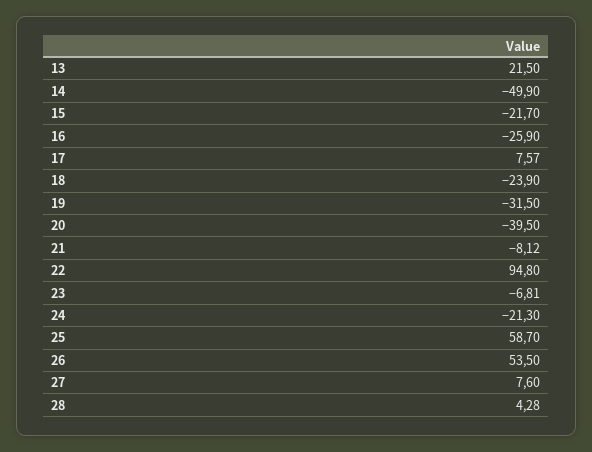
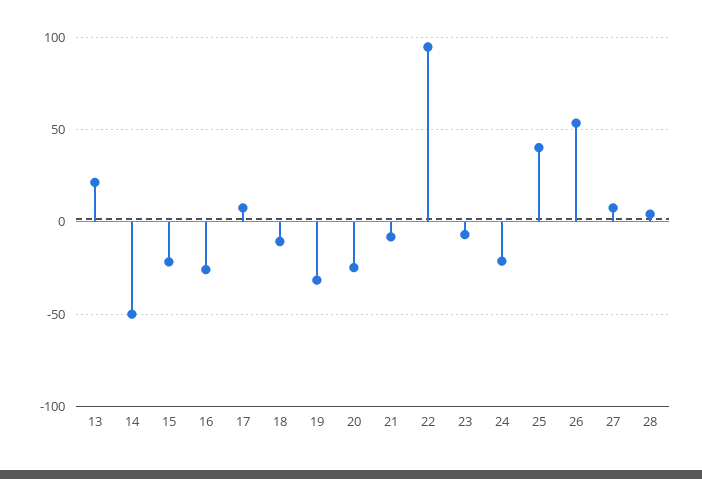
18: -23.9 -> -10
20: -39.5 -> -25
25: 58.7 -> 40

